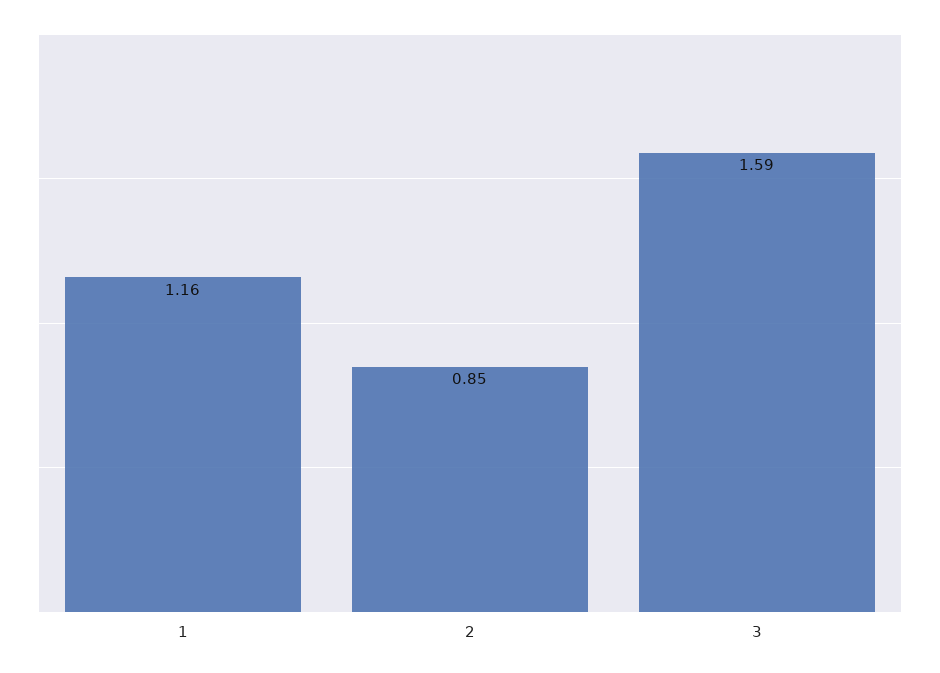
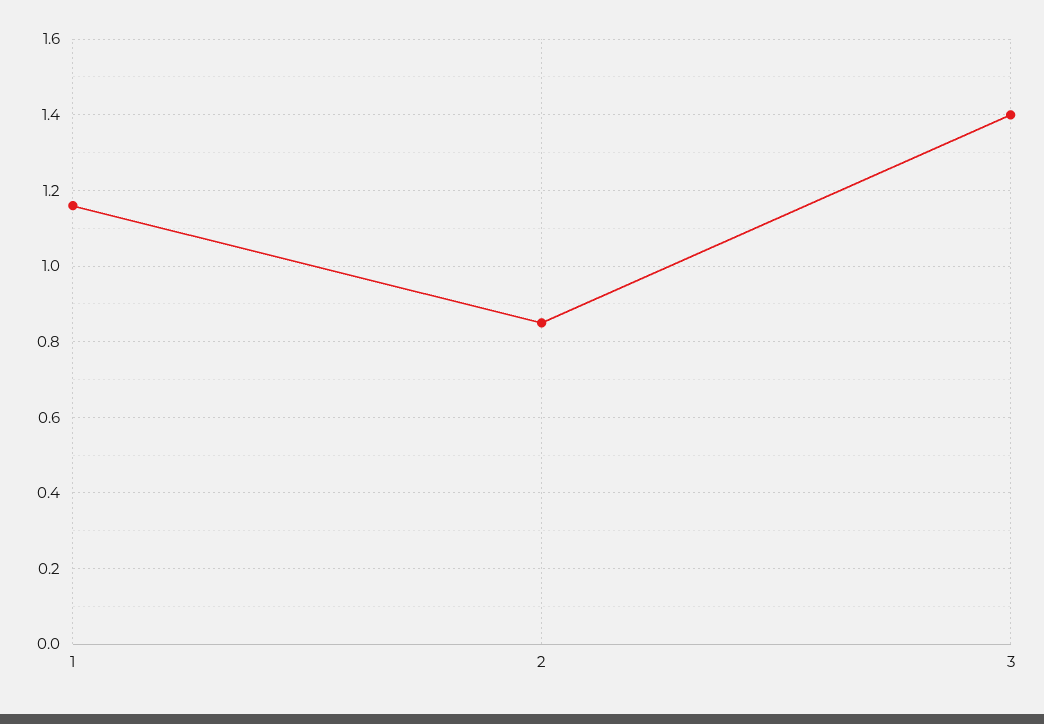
3: 1.59 -> 1.4

